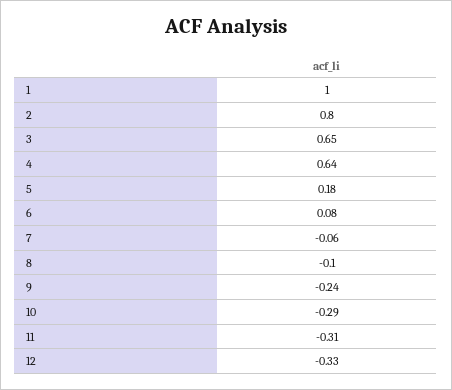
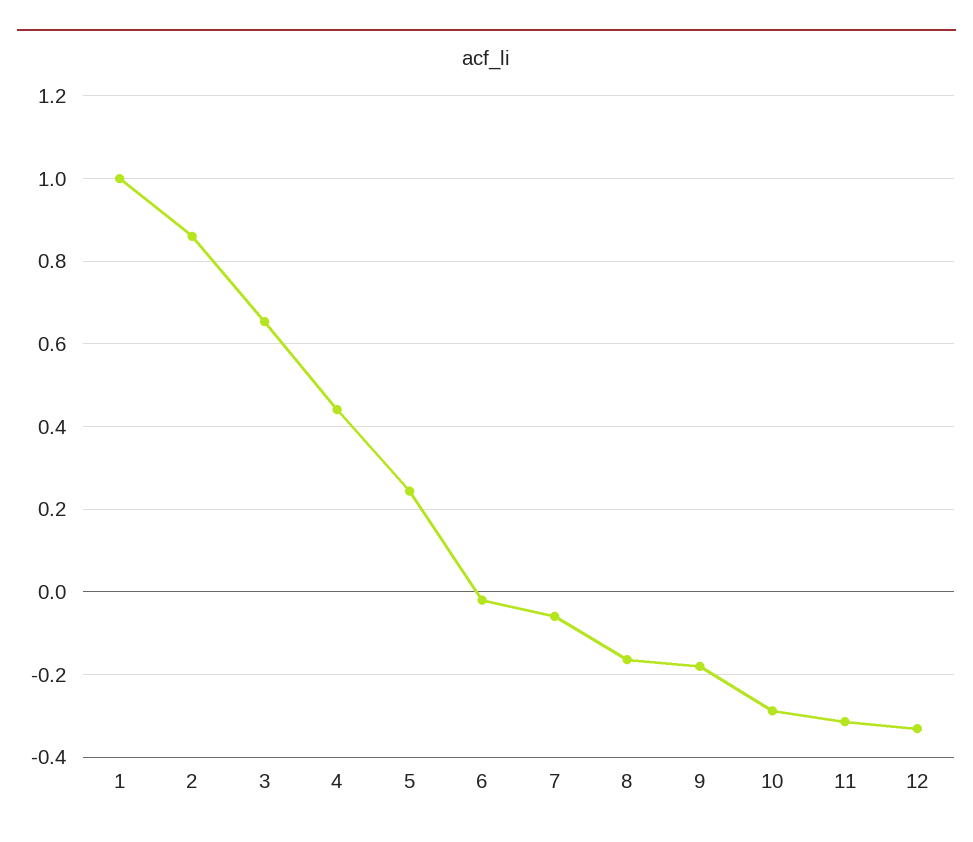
2: 0.8 -> 0.86
4: 0.64 -> 0.44
5: 0.18 -> 0.24
6: 0.08 -> -0.02
8: -0.1 -> -0.16
9: -0.24 -> -0.18

